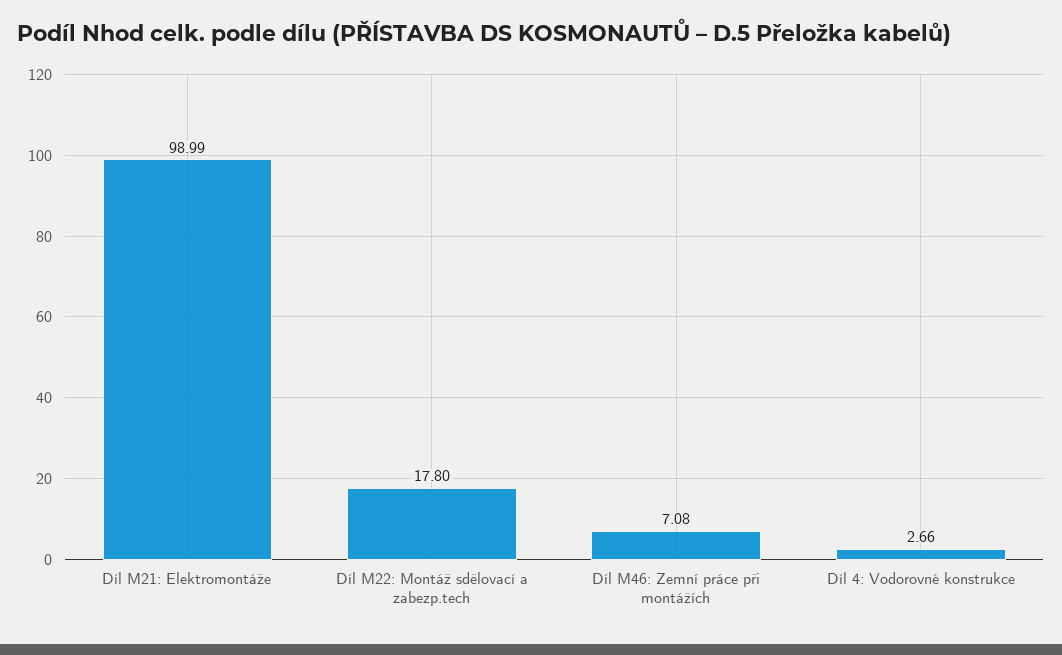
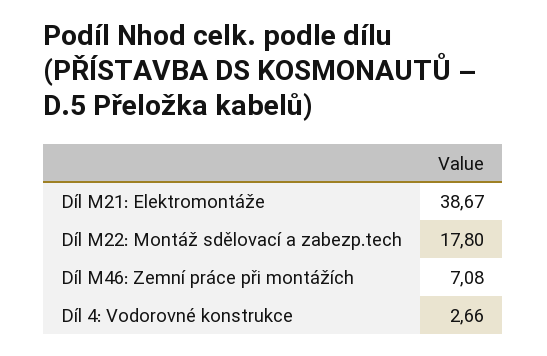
Díl M21: Elektromontáže: 98.99 -> 38.67

